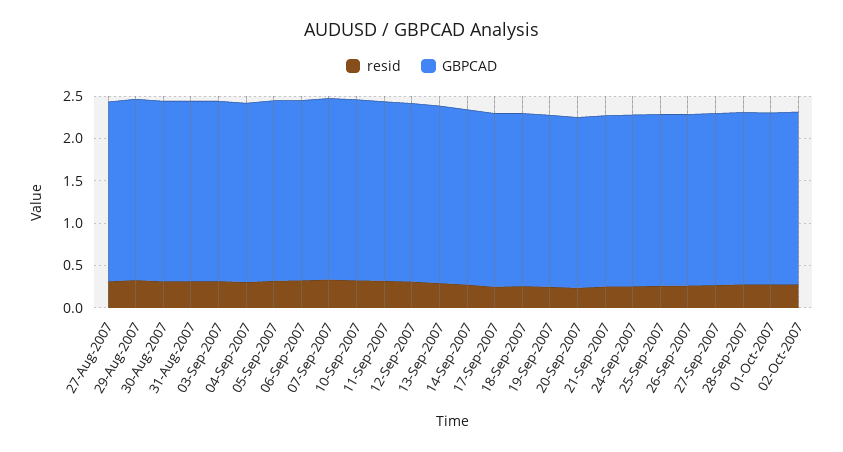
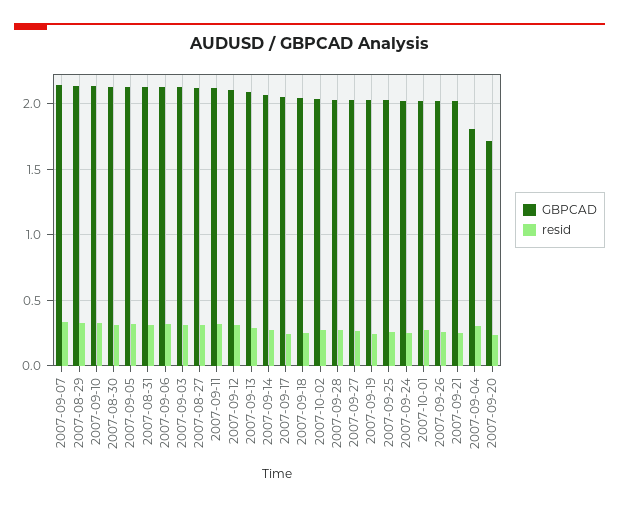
GBPCAD, 04-Sep-2007: 2.1 -> 1.8
GBPCAD, 20-Sep-2007: 2 -> 1.7

